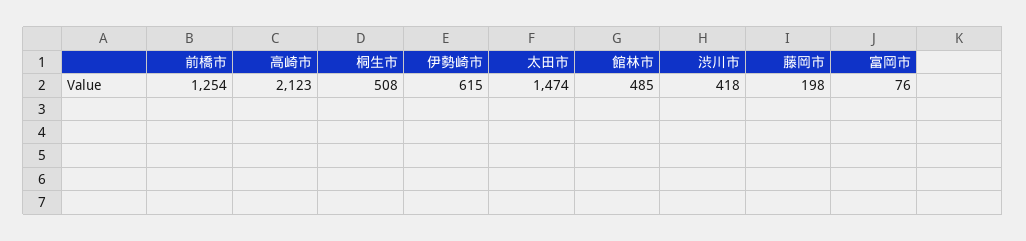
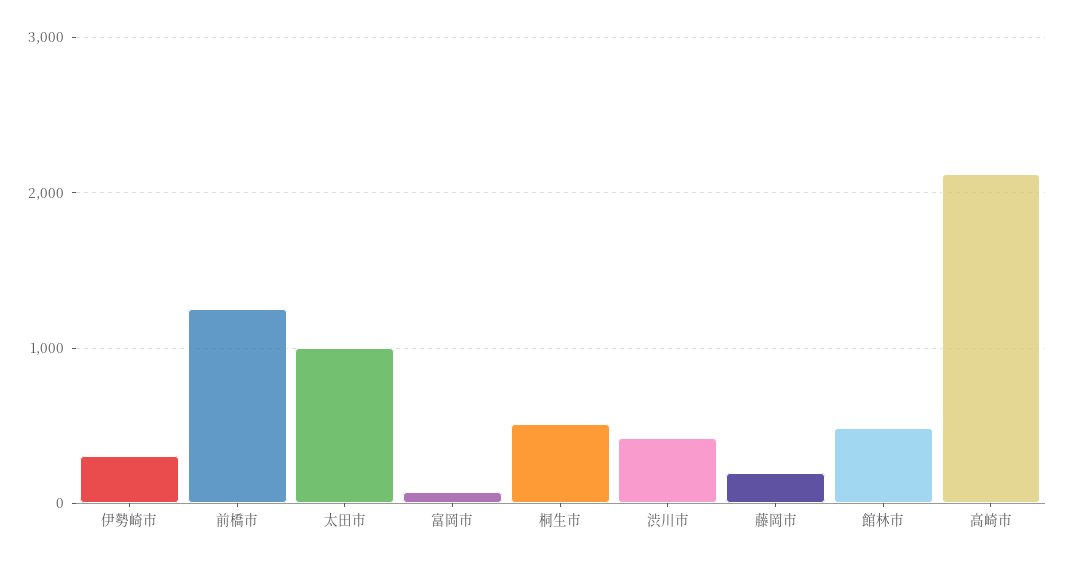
伊勢崎市: 615 -> 300
太田市: 1474 -> 1000

